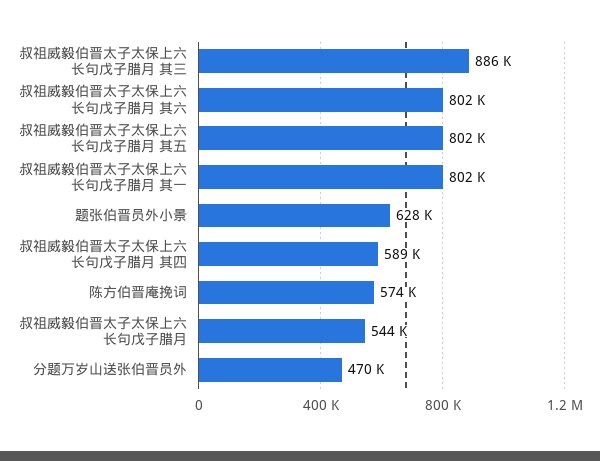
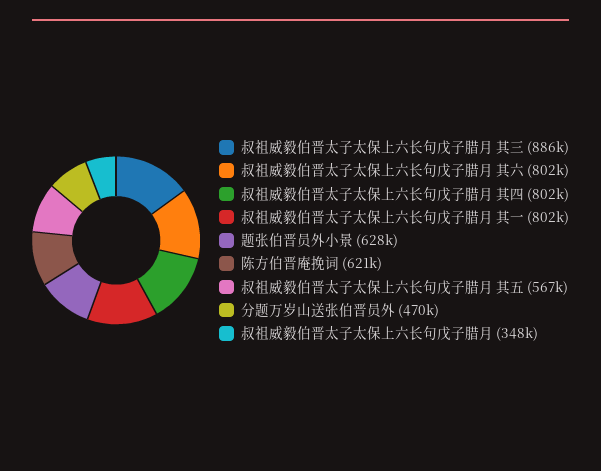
叔祖威毅伯晋太子太保上六长句戊子腊月 其五: 802000 -> 567000
叔祖威毅伯晋太子太保上六长句戊子腊月 其四: 589000 -> 802000
陈方伯晋庵挽词: 574000 -> 621000
叔祖威毅伯晋太子太保上六长句戊子腊月: 544000 -> 348000

